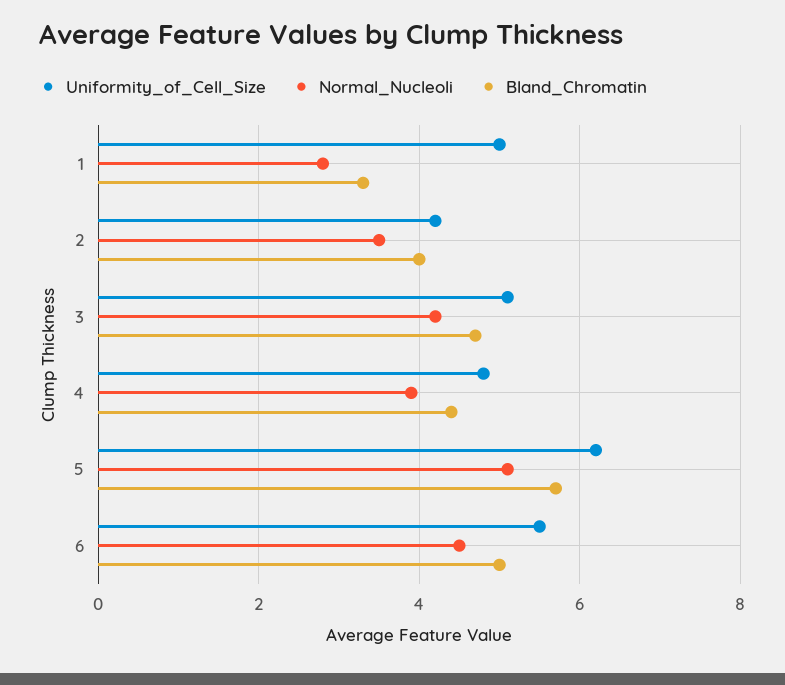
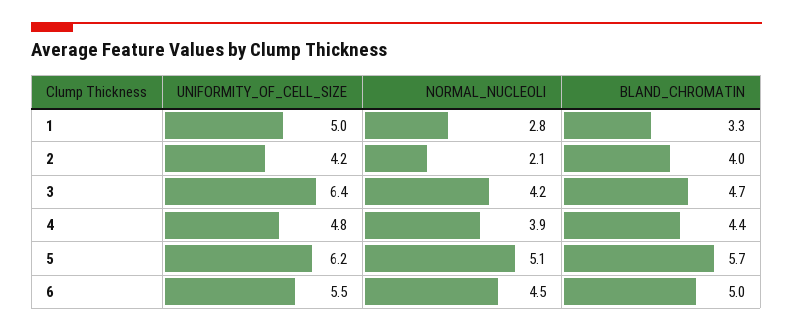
Normal_Nucleoli, 2: 3.5 -> 2.1
Uniformity_of_Cell_Size, 3: 5 -> 6.4

